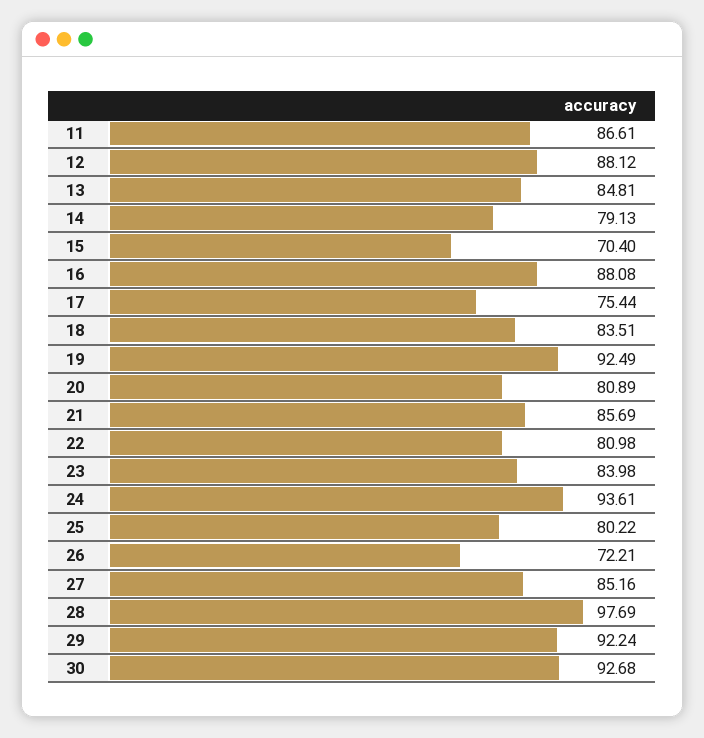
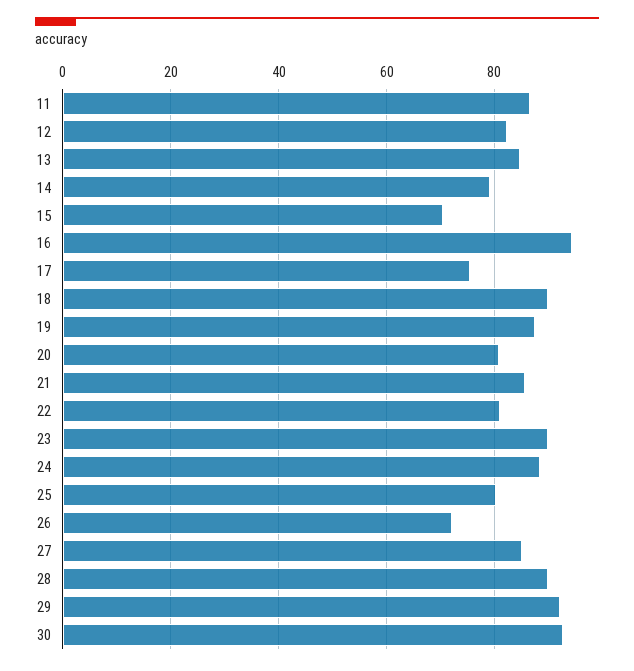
12: 88.12 -> 82
16: 88.08 -> 94
18: 83.51 -> 90
19: 92.49 -> 88
23: 83.98 -> 90
24: 93.61 -> 88
28: 97.69 -> 90

